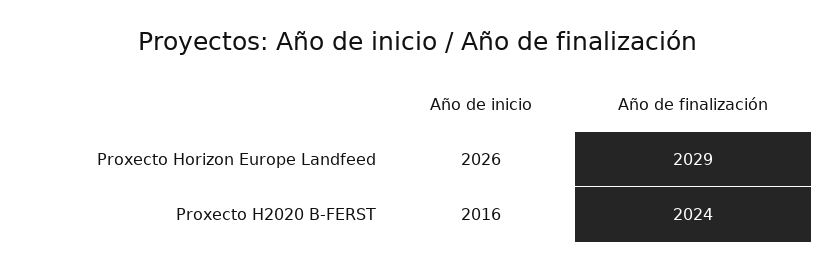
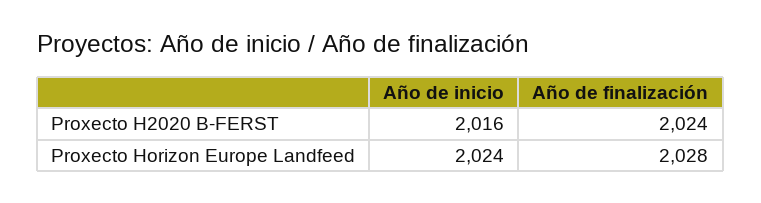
Año de inicio, Proxecto Horizon Europe Landfeed: 2026 -> 2024
Año de finalización, Proxecto Horizon Europe Landfeed: 2029 -> 2028

